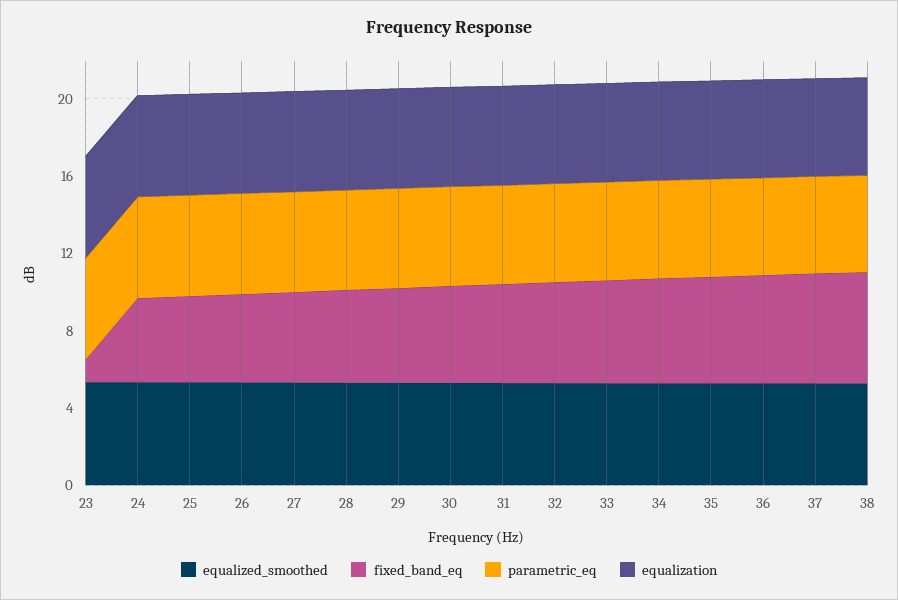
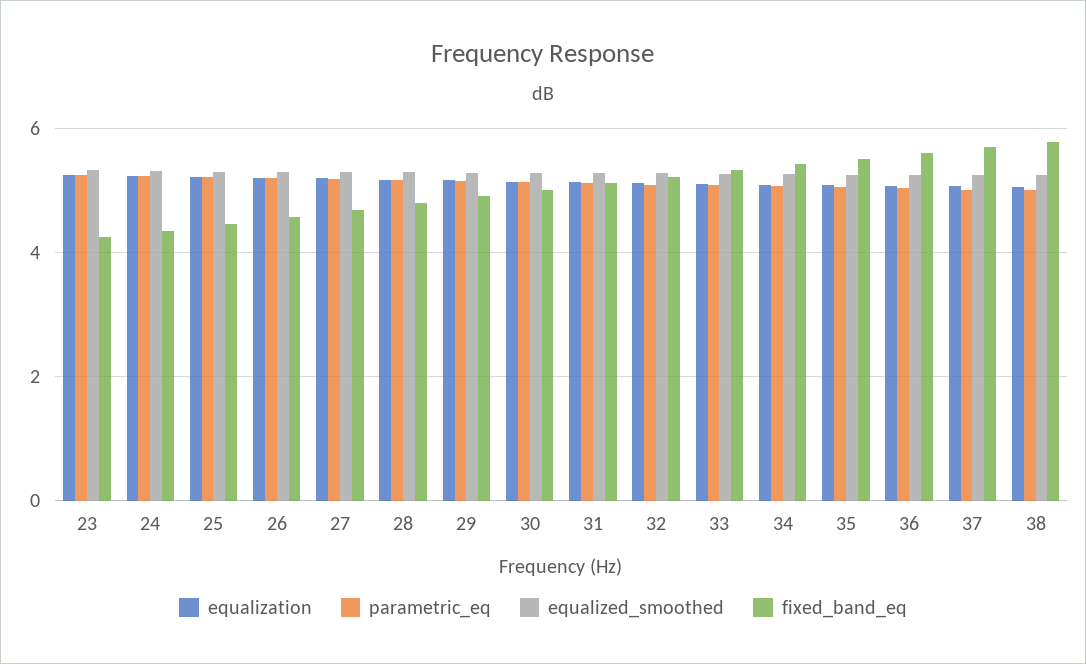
fixed_band_eq, 23: 1 -> 4.2

